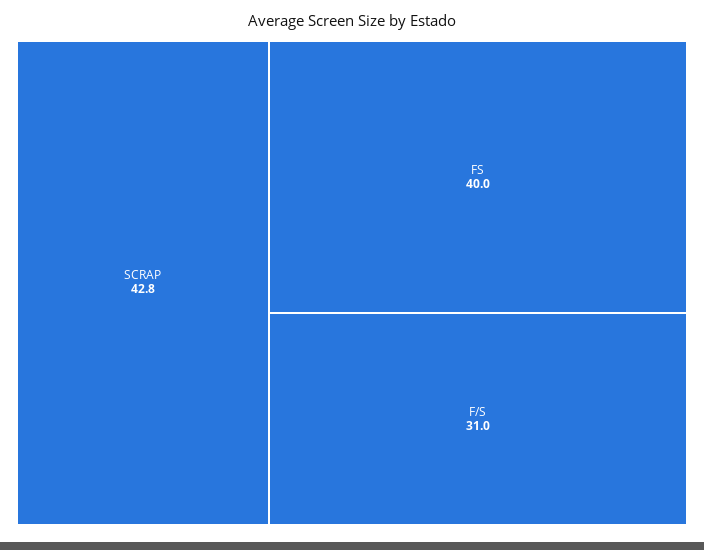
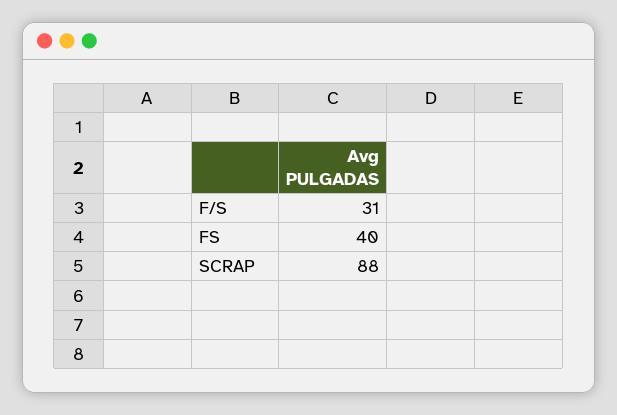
SCRAP: 42.8 -> 88

